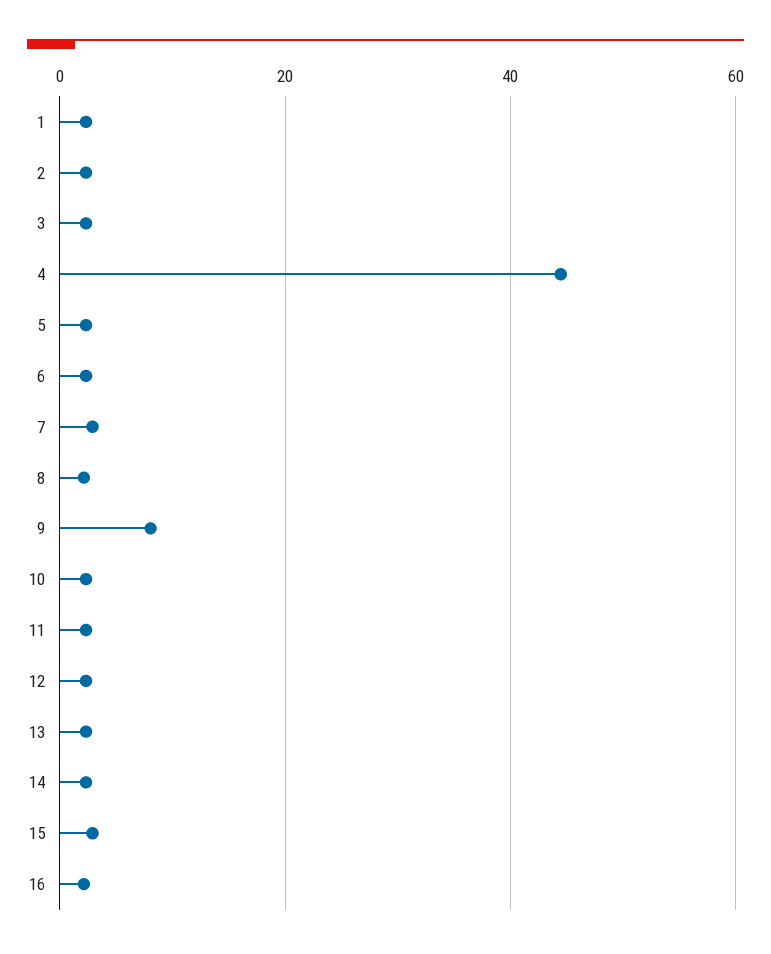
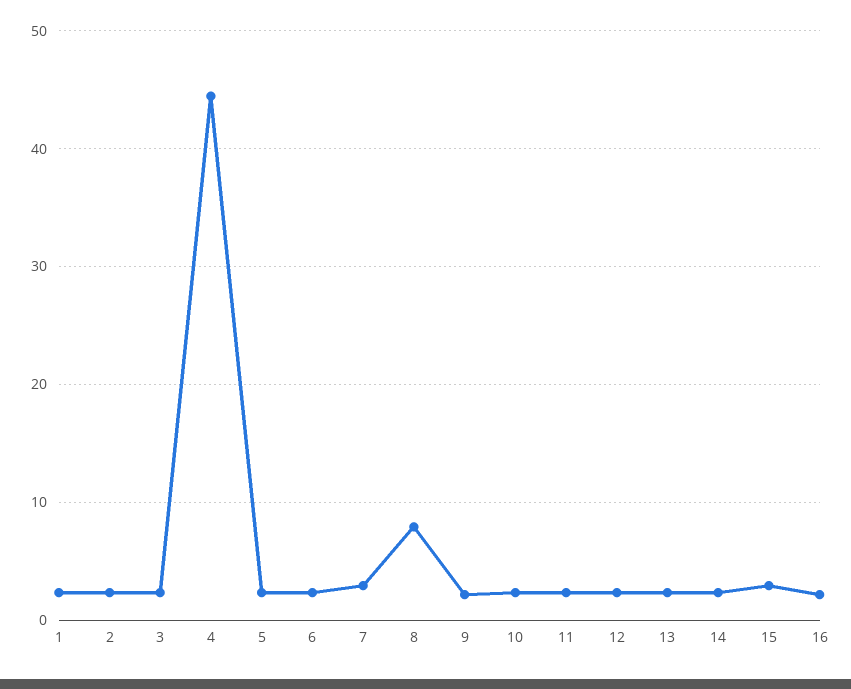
8: 2 -> 8
9: 8 -> 2

